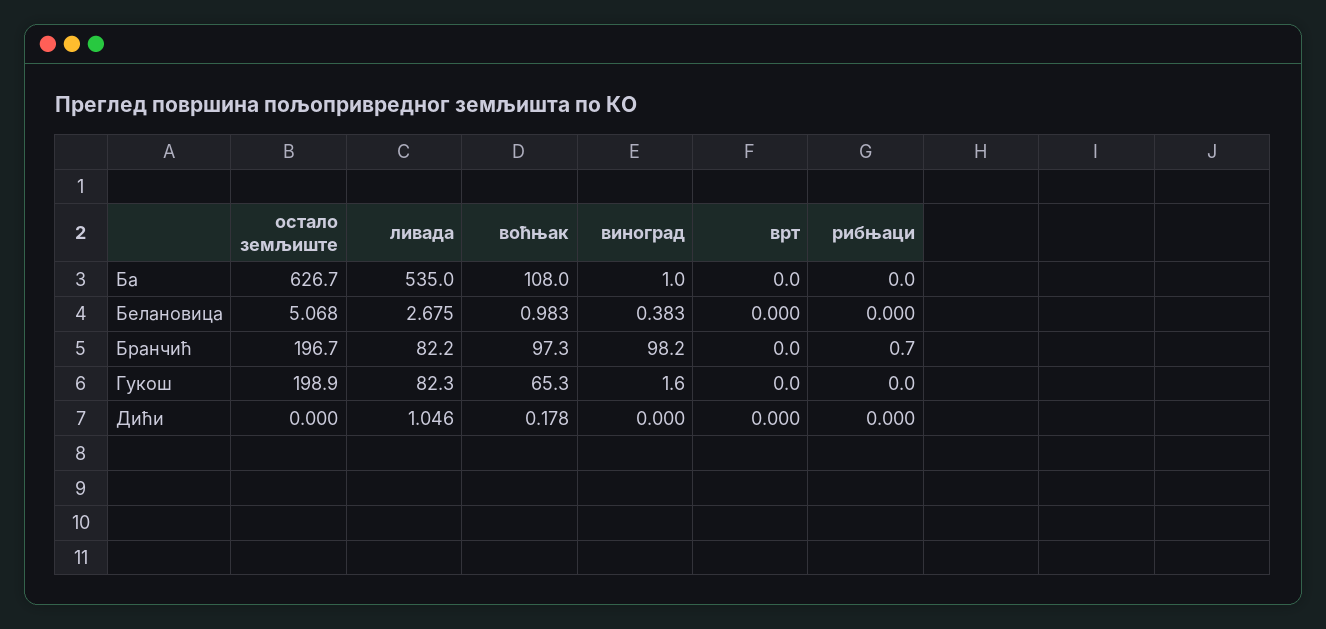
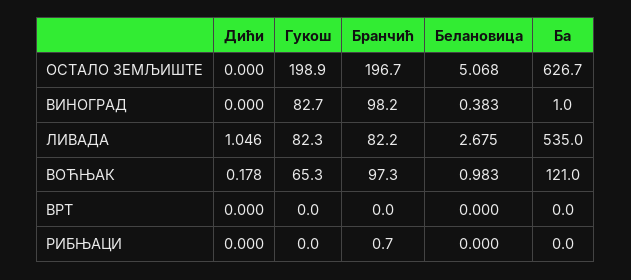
воћњак, Ба: 108 -> 121
виноград, Гукош: 1.6 -> 82.7

